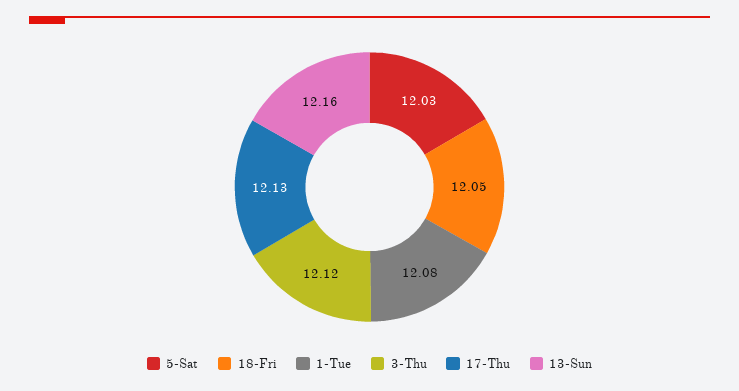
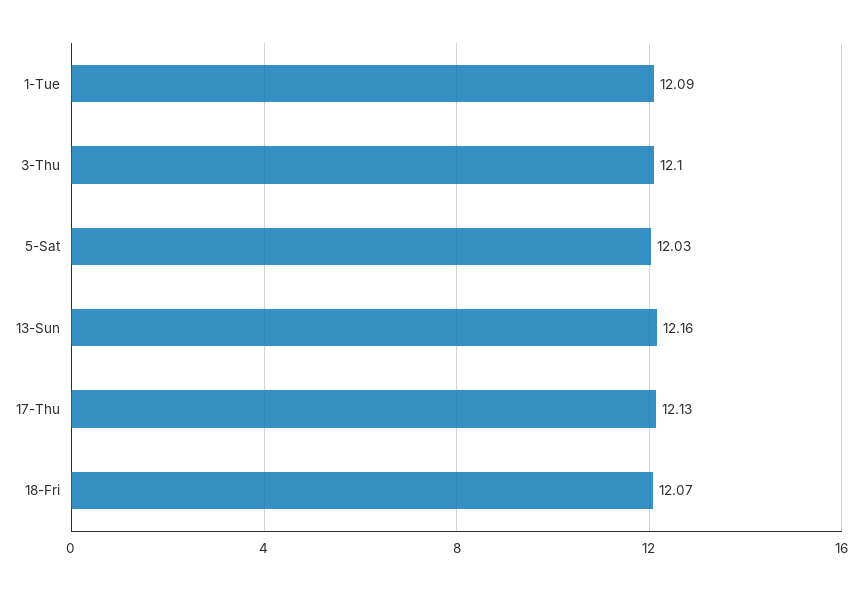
18-Fri: 12.05 -> 12.07
1-Tue: 12.08 -> 12.09
3-Thu: 12.12 -> 12.1

